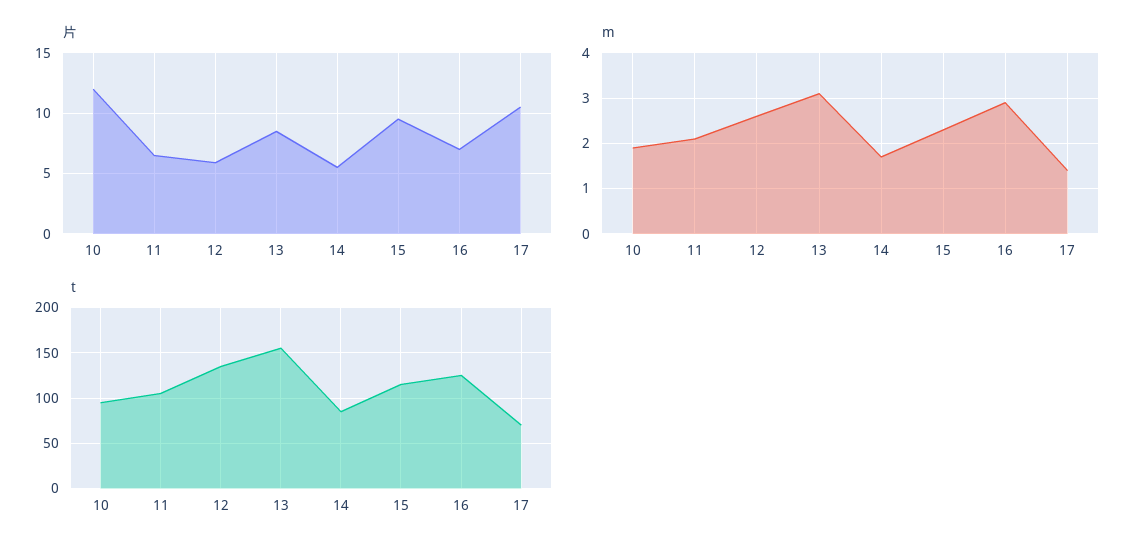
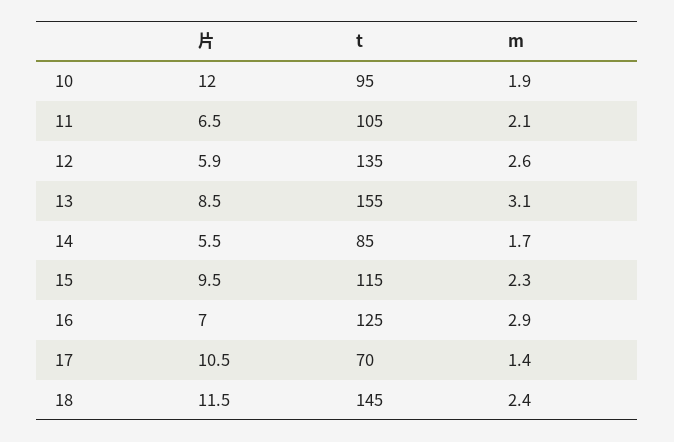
片, 18: none -> 11.5
t, 18: none -> 145
m, 18: none -> 2.4

